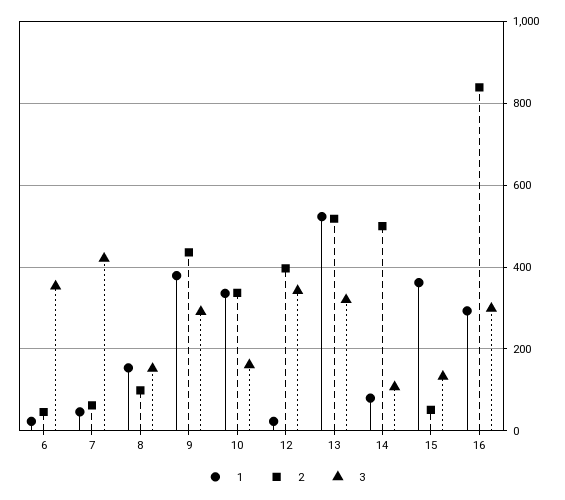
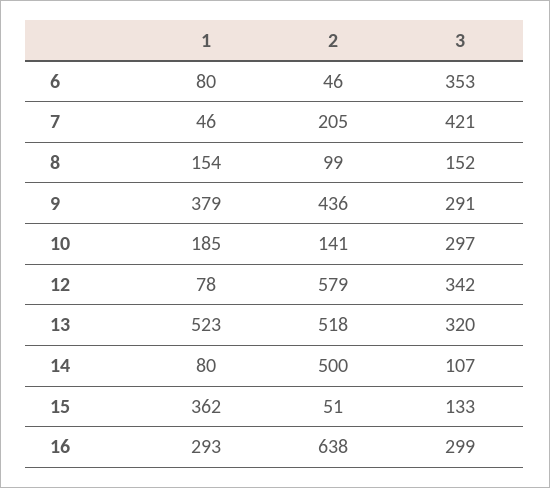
1, 6: 20 -> 80
2, 7: 60 -> 205
1, 10: 340 -> 185
2, 10: 340 -> 141
3, 10: 160 -> 297
1, 12: 20 -> 78
2, 12: 400 -> 579
2, 16: 840 -> 638

